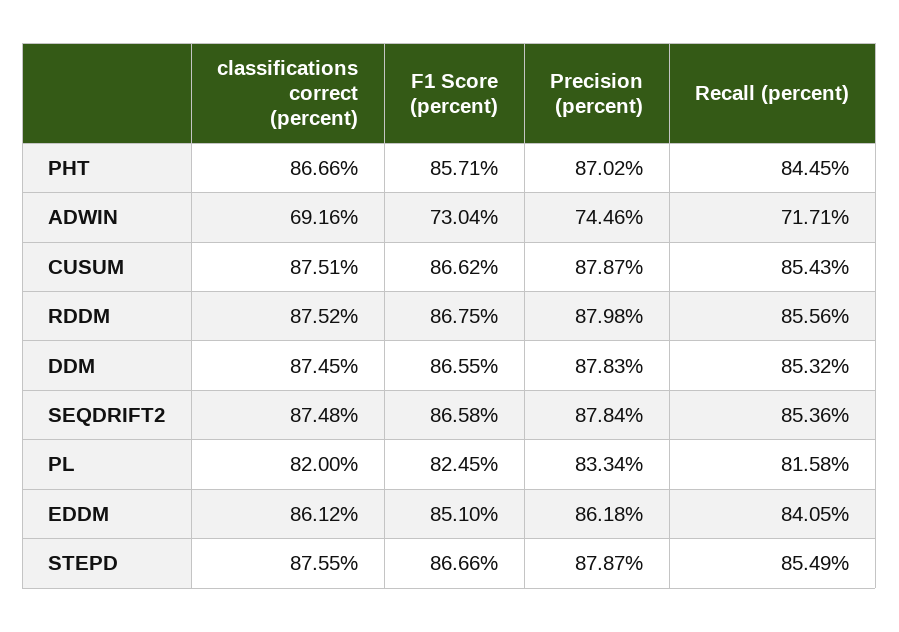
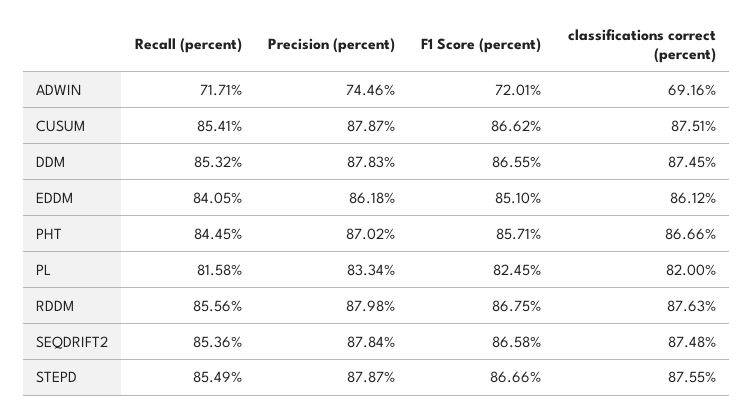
F1 Score (percent), ADWIN: 73.04 -> 72.01
Recall (percent), CUSUM: 85.43 -> 85.41
classifications correct (percent), RDDM: 87.52 -> 87.63

